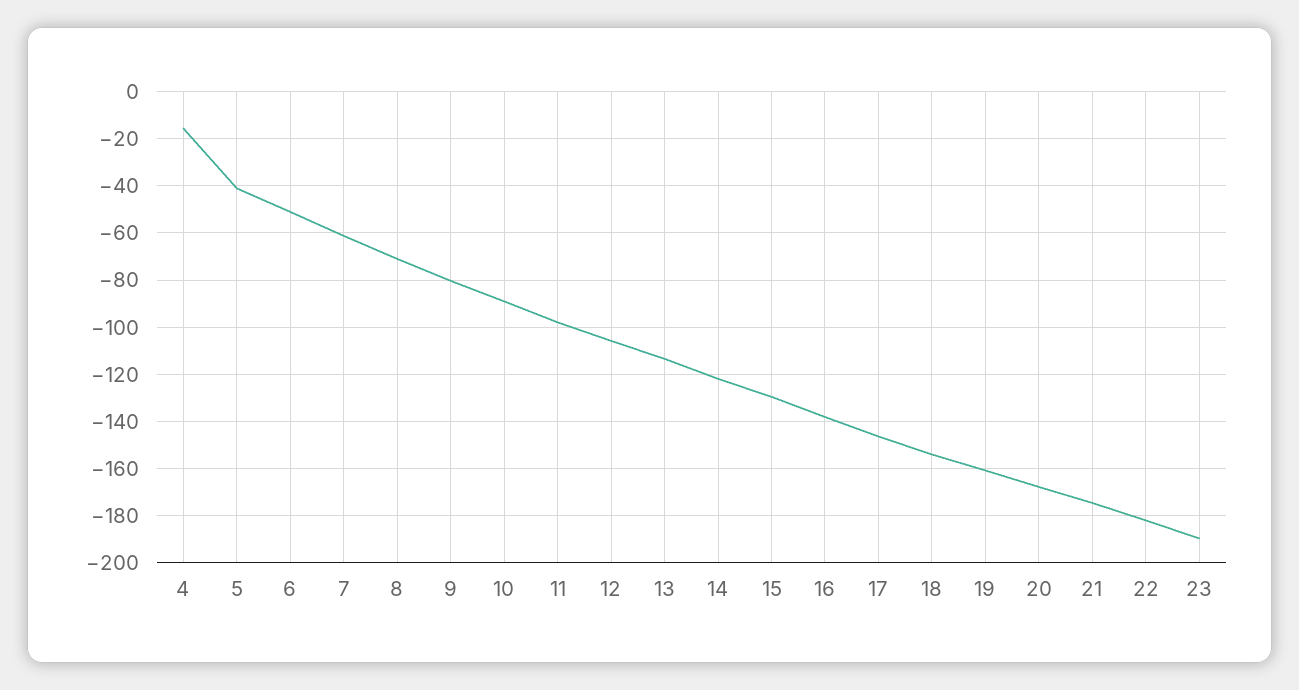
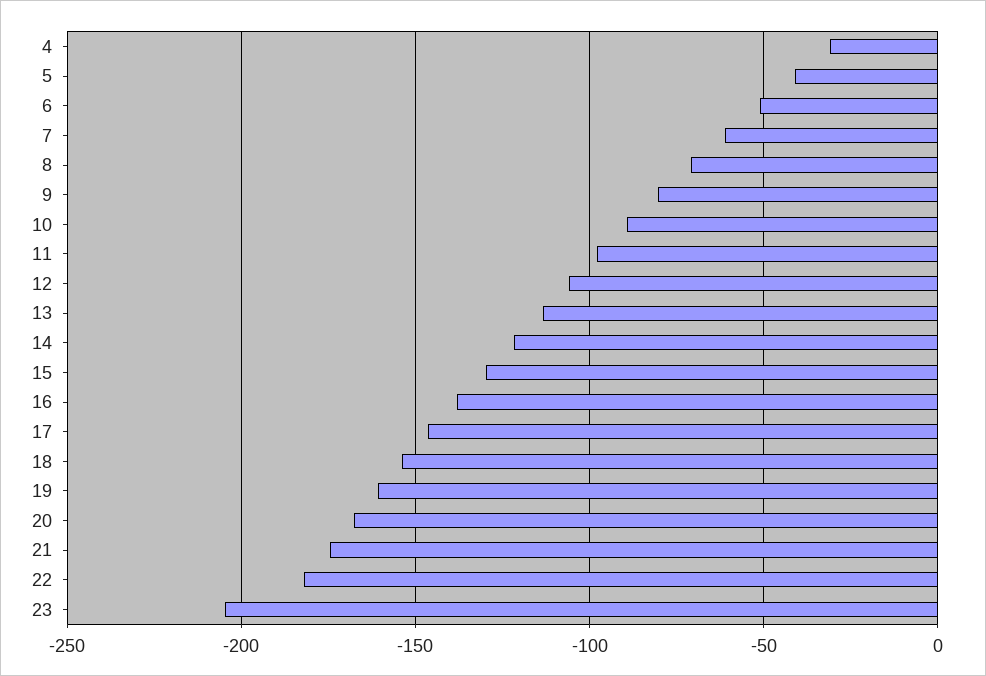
4: -15 -> -30
23: -190 -> -205

